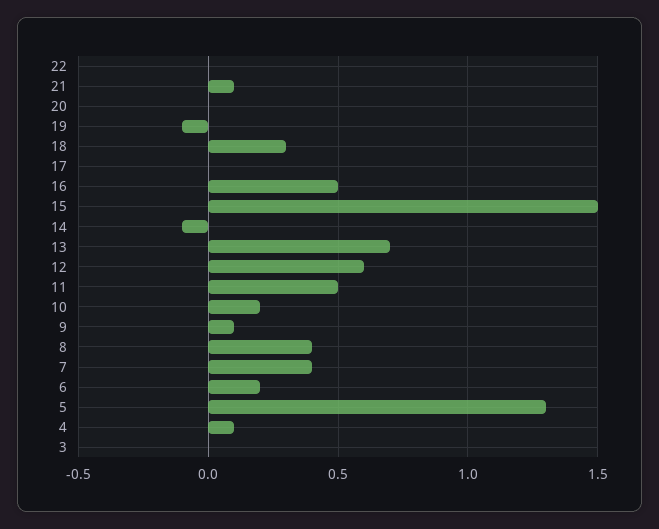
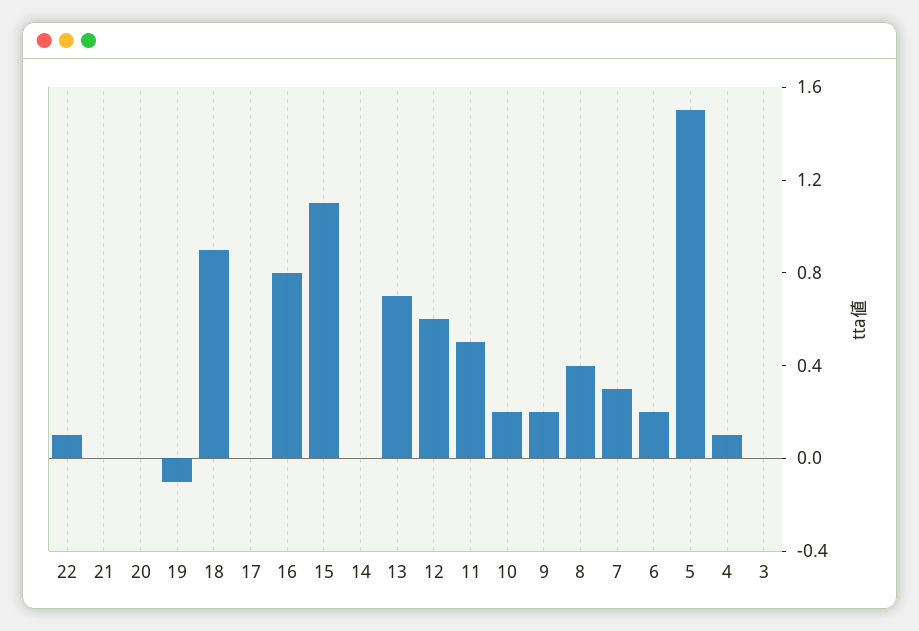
22: 0 -> 0.1
21: 0.1 -> 0
18: 0.3 -> 0.9
16: 0.5 -> 0.8
15: 1.5 -> 1.1
14: -0.1 -> 0
9: 0.1 -> 0.2
7: 0.4 -> 0.3
5: 1.3 -> 1.5

